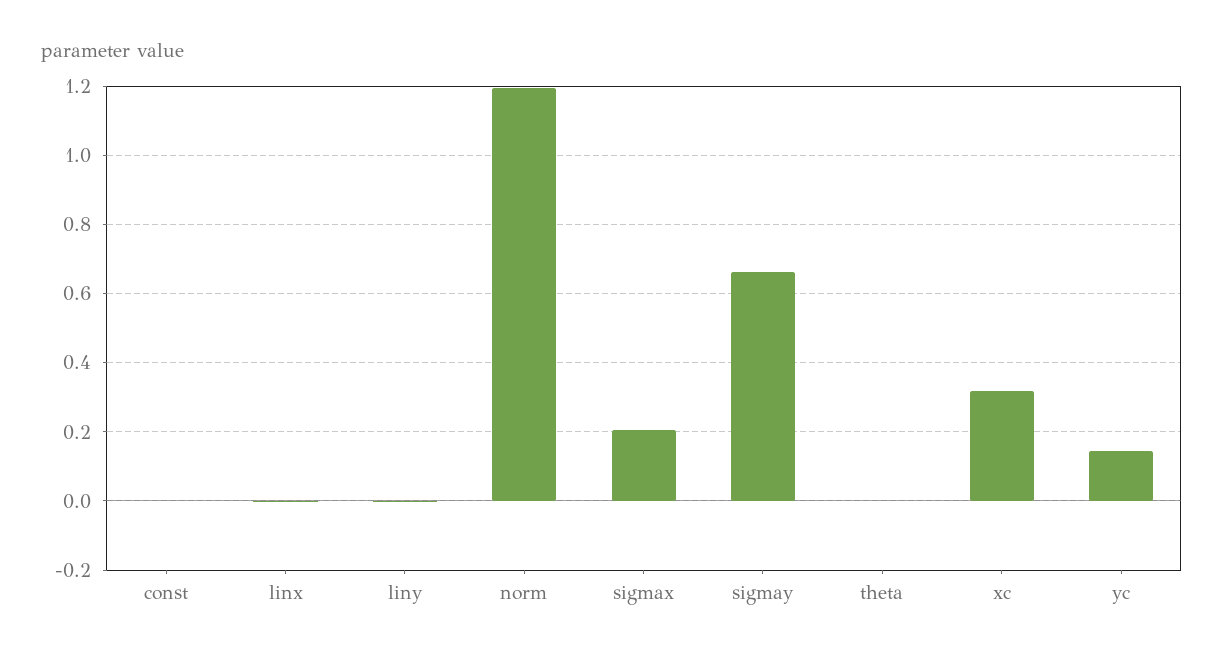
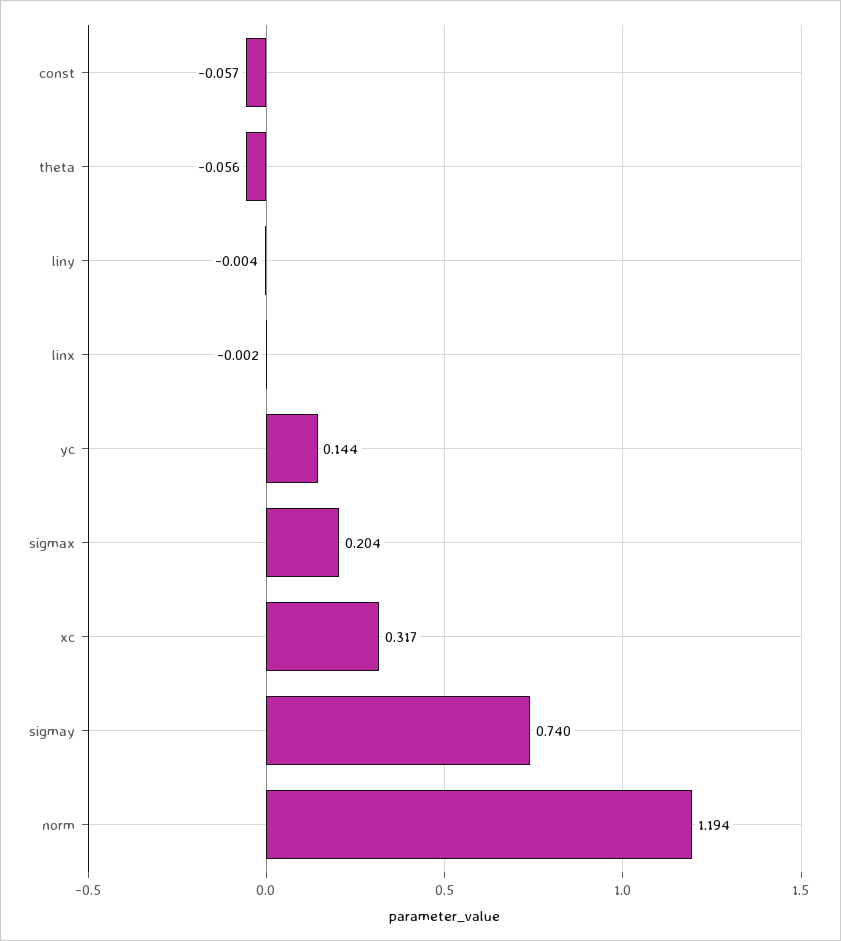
const: 0 -> -0.057
sigmay: 0.66 -> 0.74
theta: 0 -> -0.056

